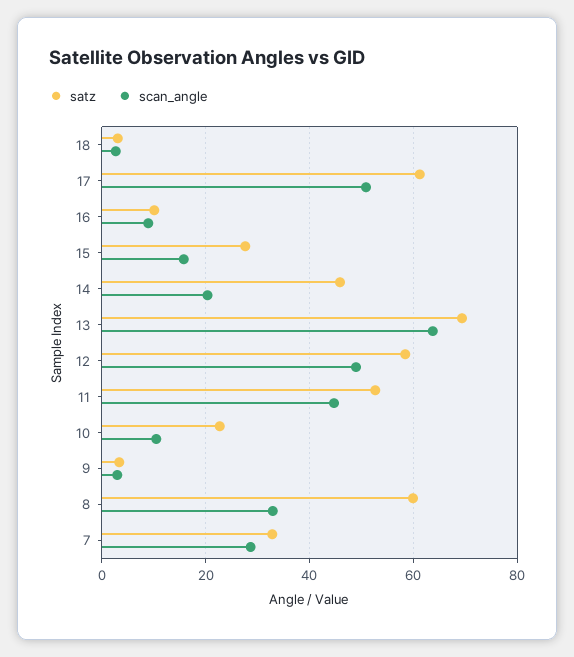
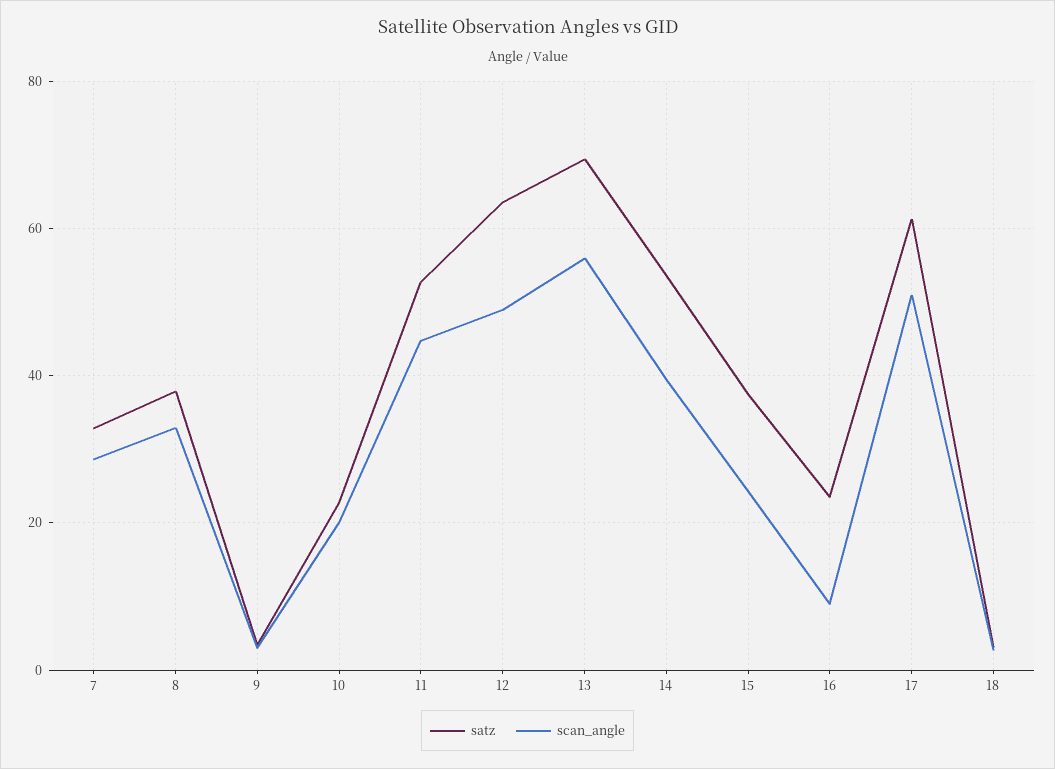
satz, 16: 10 -> 24
satz, 15: 28 -> 38
scan_angle, 15: 16 -> 24
satz, 14: 46 -> 54
scan_angle, 14: 20 -> 40
scan_angle, 13: 64 -> 56
satz, 12: 58 -> 64
scan_angle, 10: 10 -> 20
satz, 8: 60 -> 38

